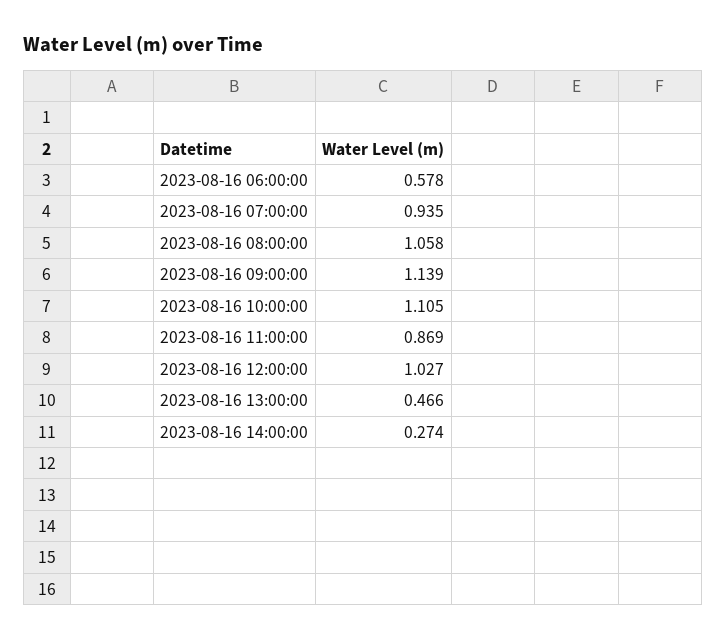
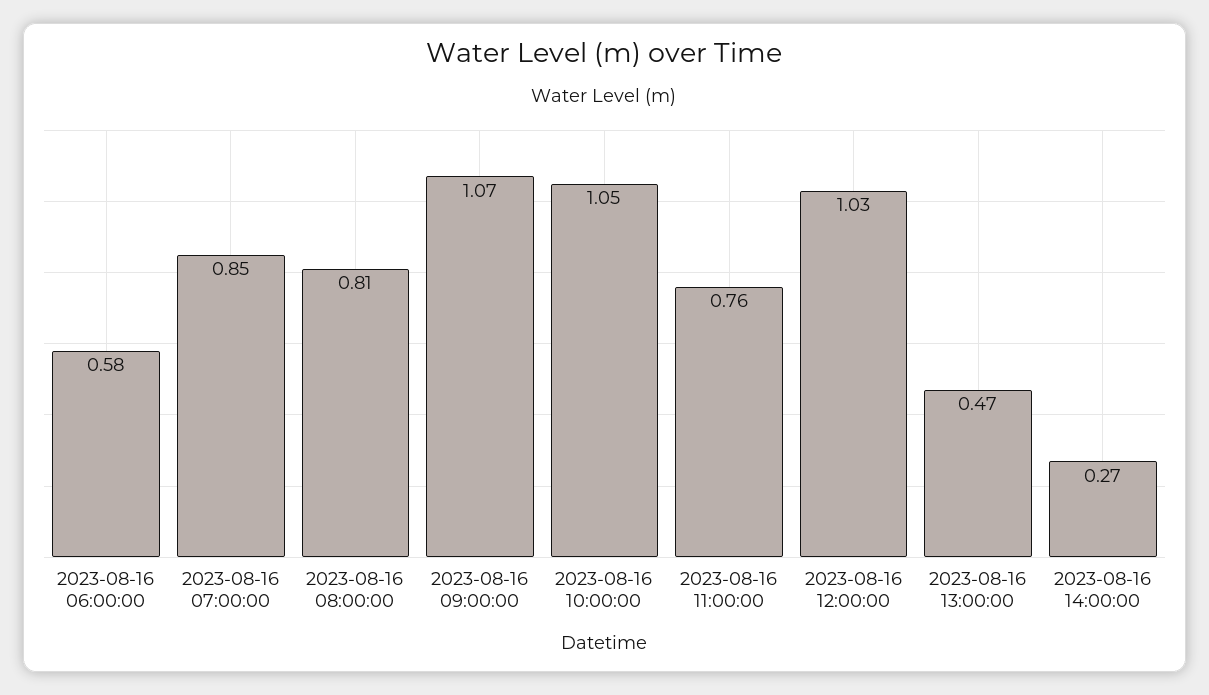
2023-08-16 07:00:00: 0.935 -> 0.85
2023-08-16 08:00:00: 1.058 -> 0.81
2023-08-16 09:00:00: 1.139 -> 1.07
2023-08-16 10:00:00: 1.105 -> 1.05
2023-08-16 11:00:00: 0.869 -> 0.76

